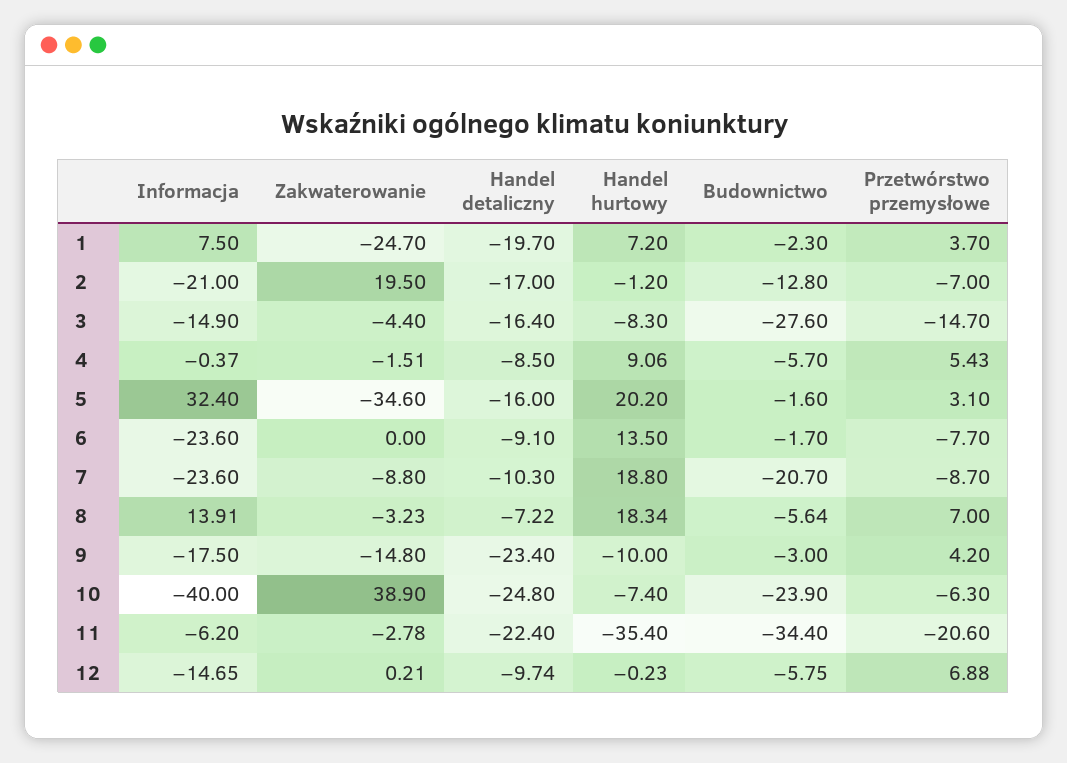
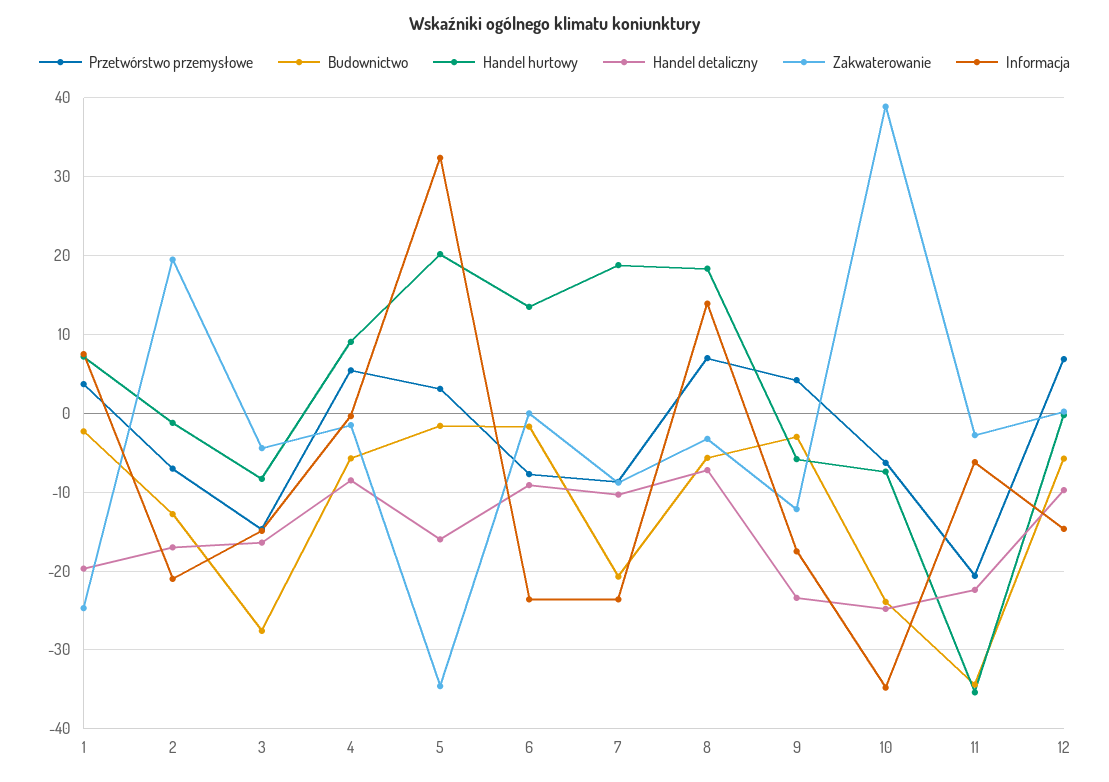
Zakwaterowanie, 9: -14.8 -> -12
Handel hurtowy, 9: -10 -> -6
Informacja, 10: -40 -> -35

